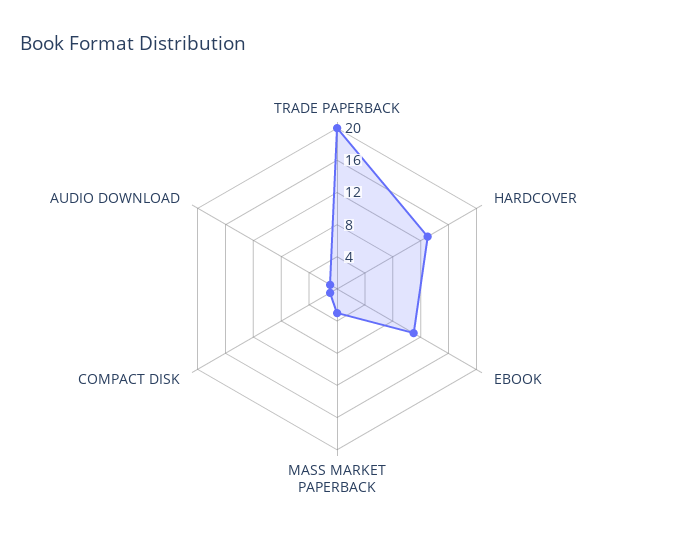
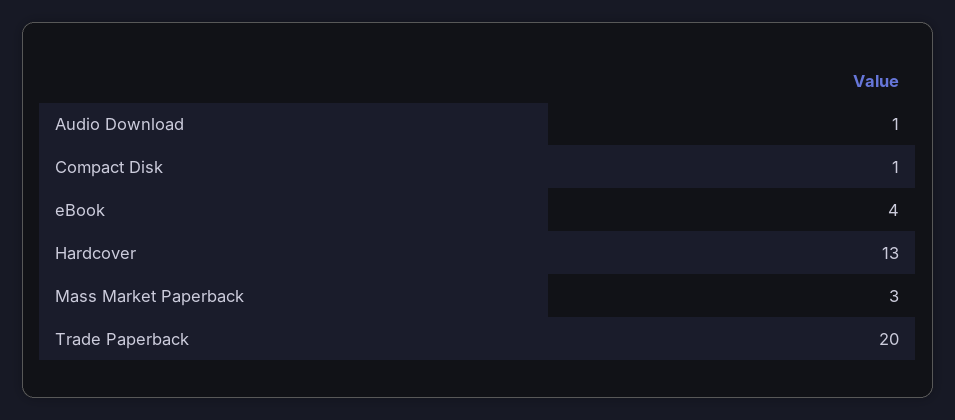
EBOOK: 11 -> 4

